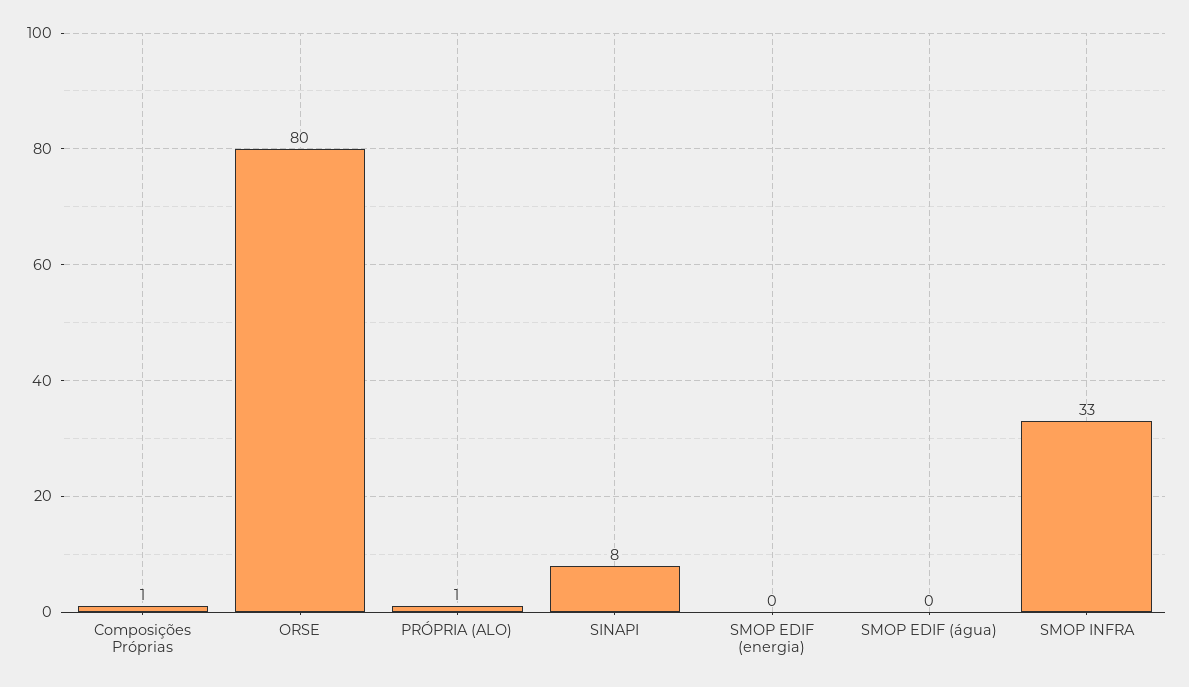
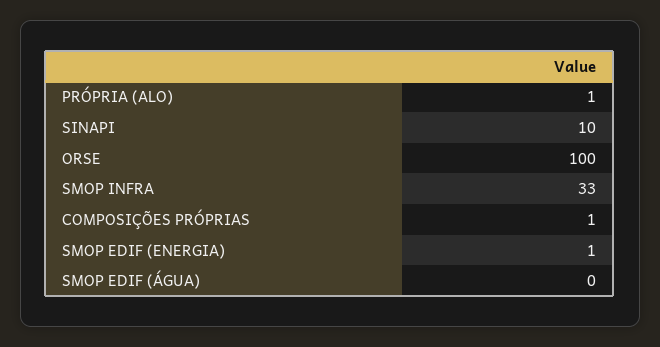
ORSE: 80 -> 100
SINAPI: 8 -> 10
SMOP EDIF (energia): 0 -> 1

